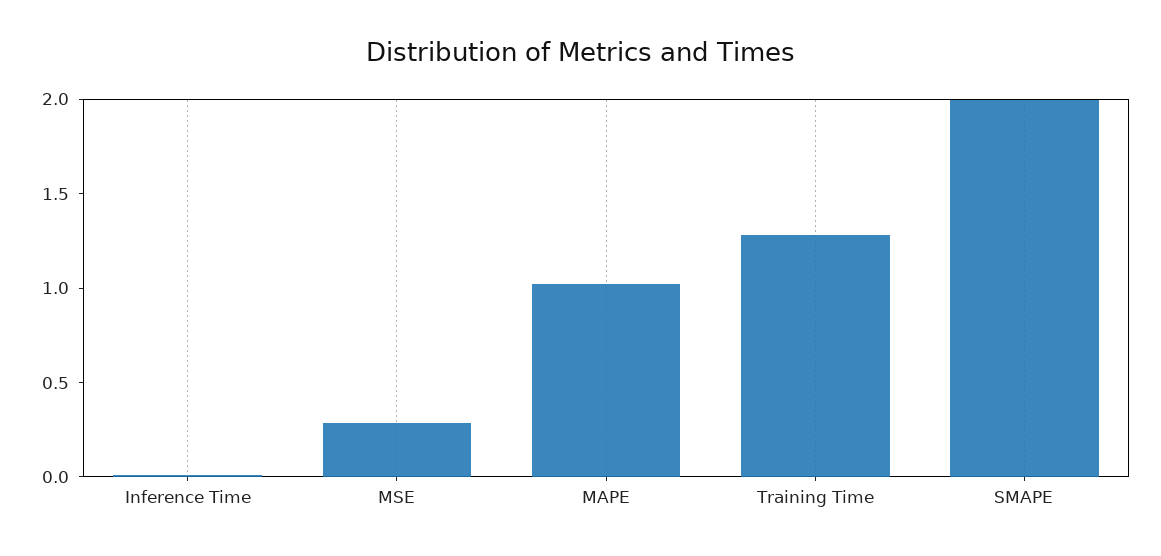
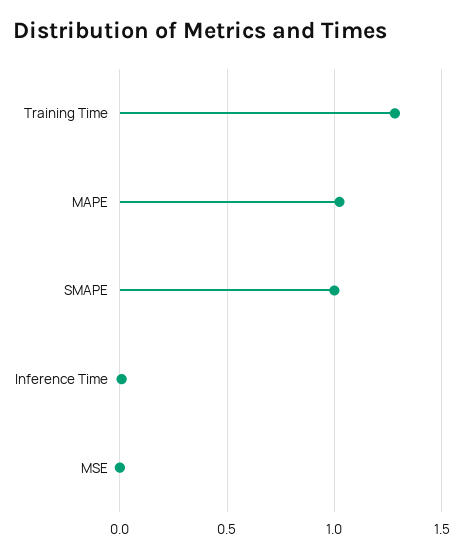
MSE: 0.3 -> 0
SMAPE: 2 -> 1

